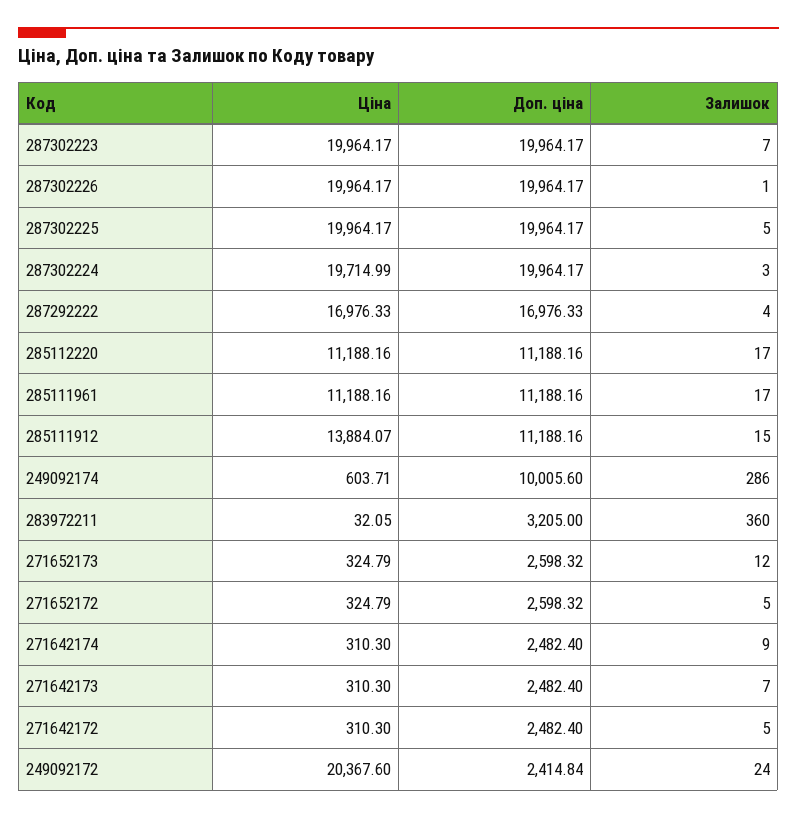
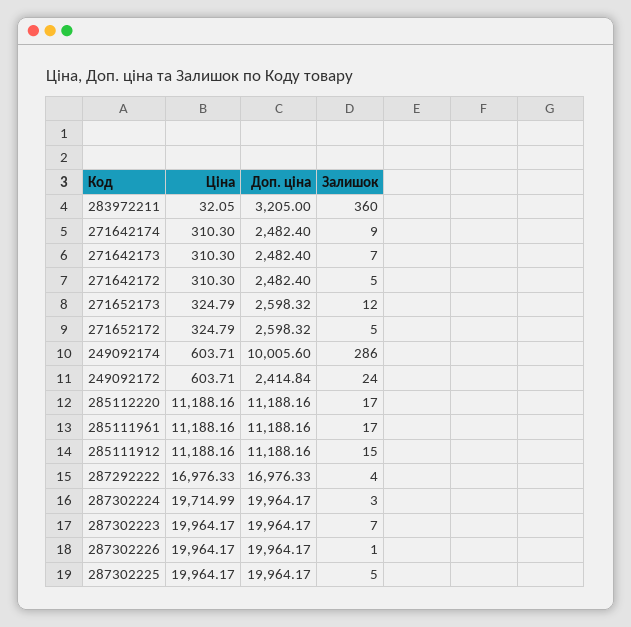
Ціна, 285111912: 13884.07 -> 11188.16
Ціна, 249092172: 20367.6 -> 603.71

